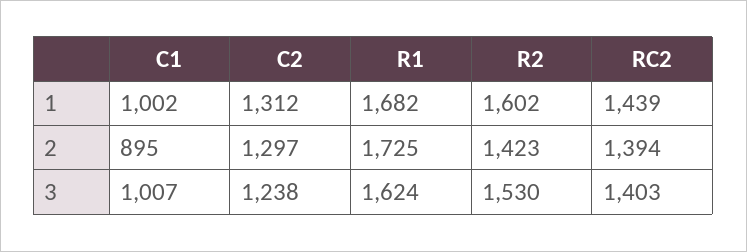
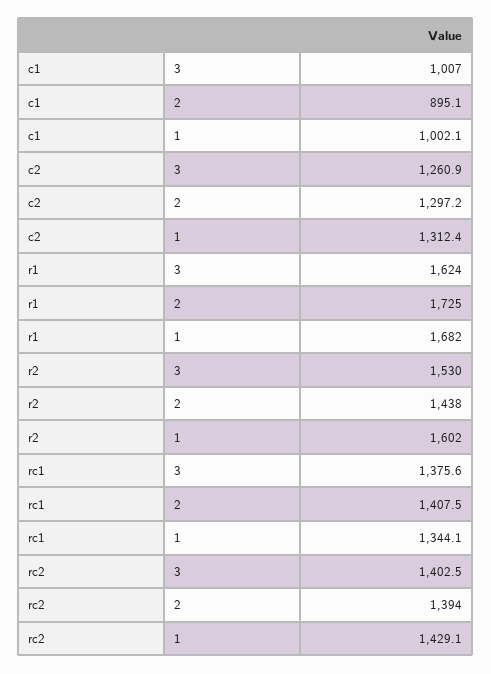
RC2, 1: 1439 -> 1429.1
R2, 2: 1423 -> 1438
C2, 3: 1238 -> 1260.9
rc1, 3: none -> 1375.6
rc1, 2: none -> 1407.5
rc1, 1: none -> 1344.1

